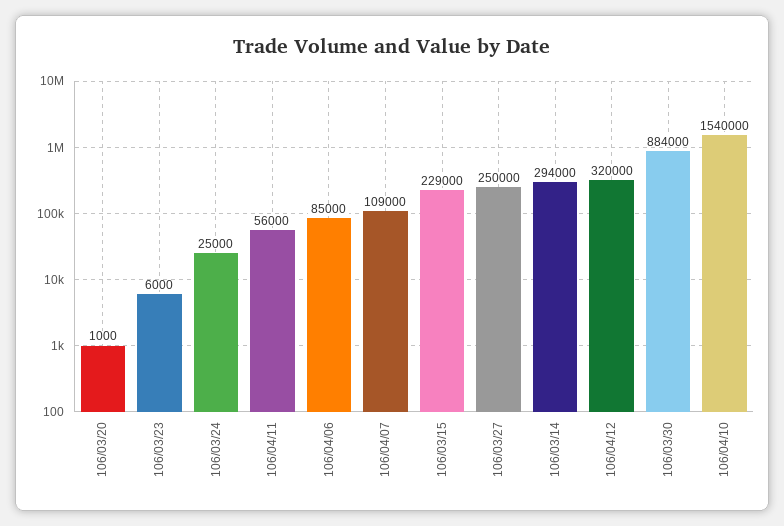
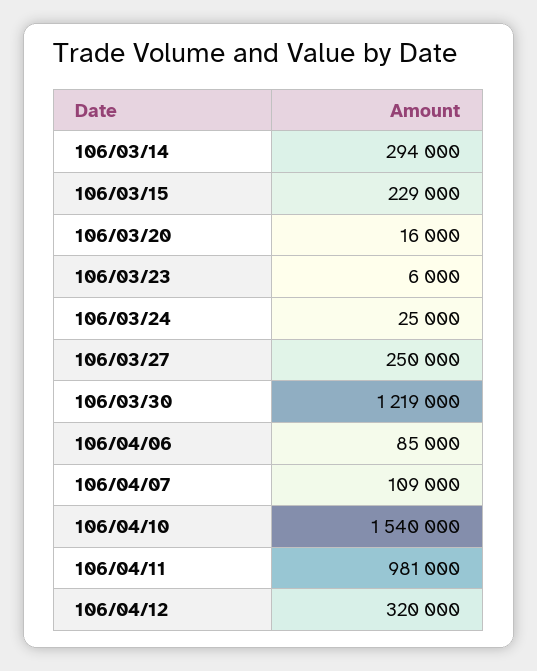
106/03/20: 1000 -> 16000
106/04/11: 56000 -> 981000
106/03/30: 884000 -> 1219000

